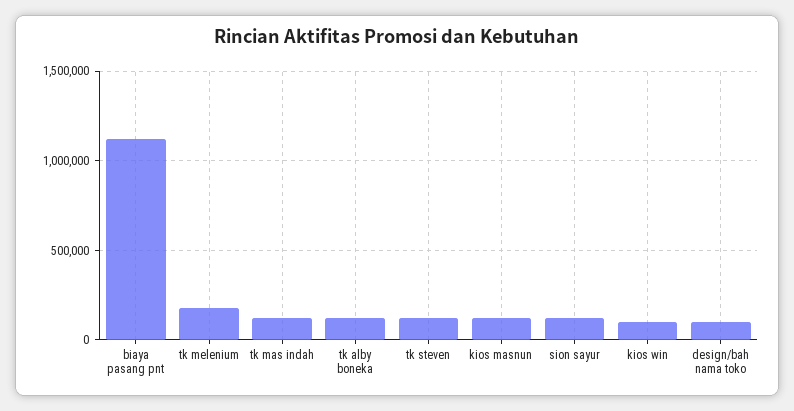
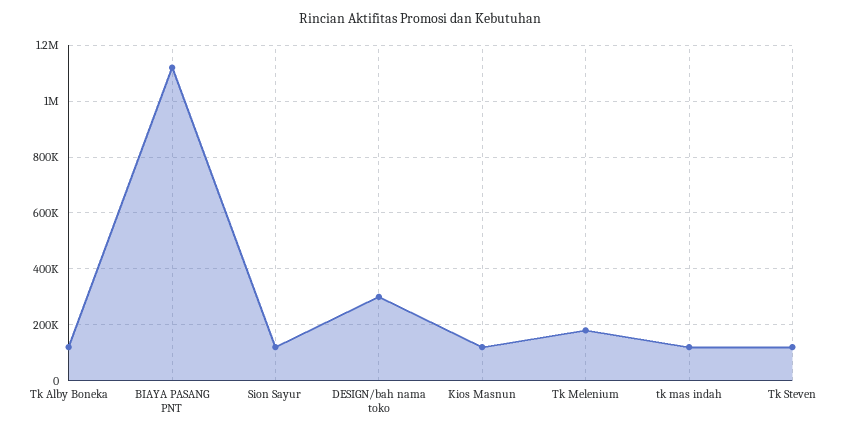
kios win: 100000 -> none
design/bah nama toko: 100000 -> 300000

